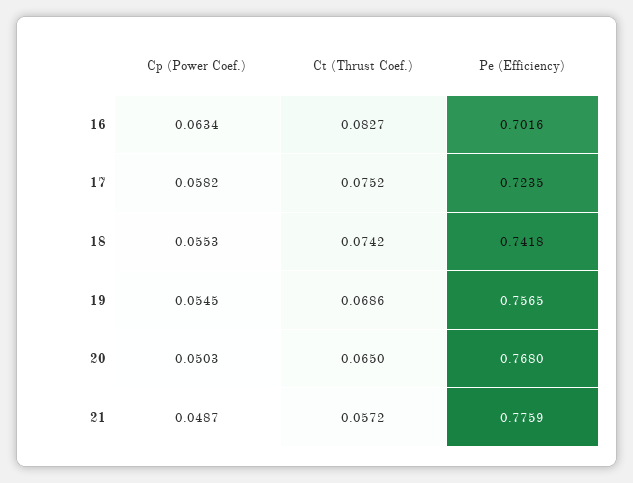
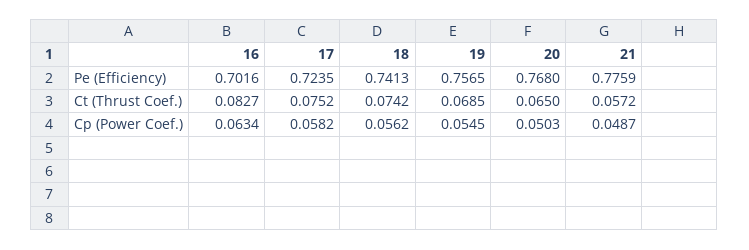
Cp (Power Coef.), 18: 0.0553 -> 0.0562
Pe (Efficiency), 18: 0.7418 -> 0.7413
Ct (Thrust Coef.), 19: 0.0686 -> 0.0685

